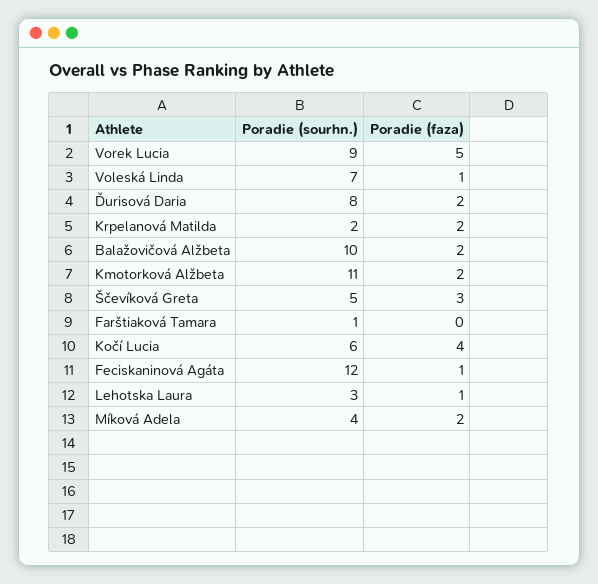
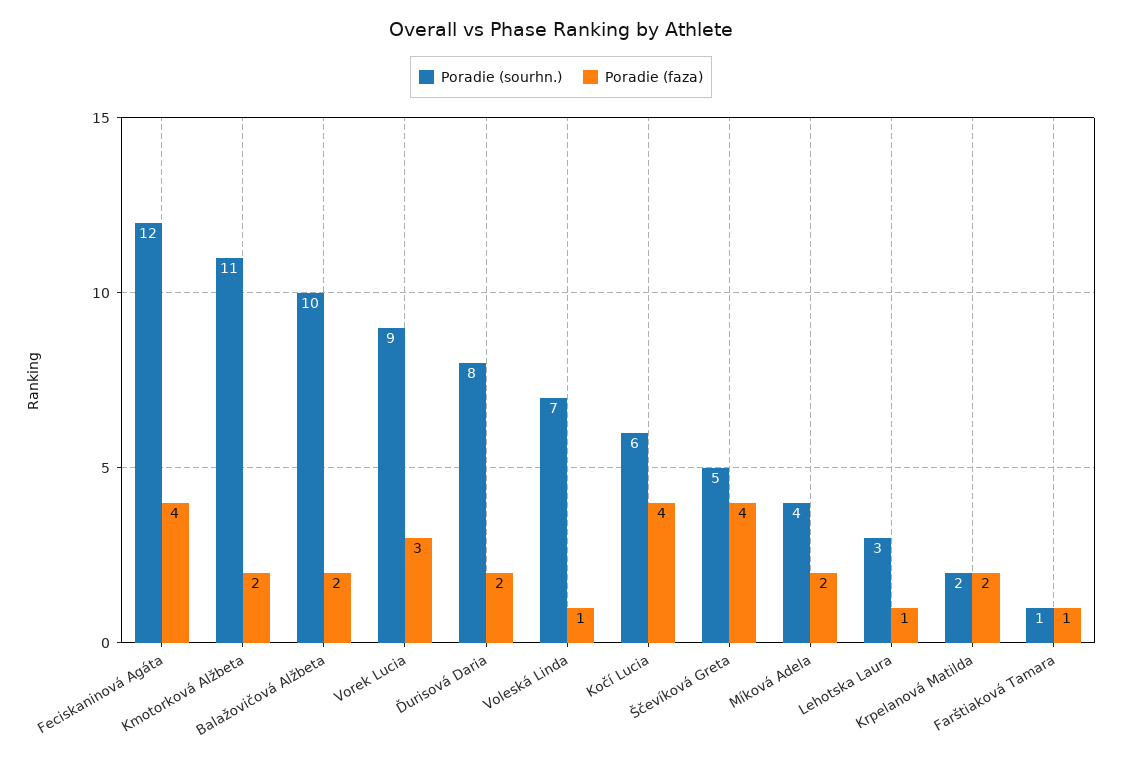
Poradie (faza), Vorek Lucia: 5 -> 3
Poradie (faza), Ščevíková Greta: 3 -> 4
Poradie (faza), Farštiaková Tamara: 0 -> 1
Poradie (faza), Feciskaninová Agáta: 1 -> 4

